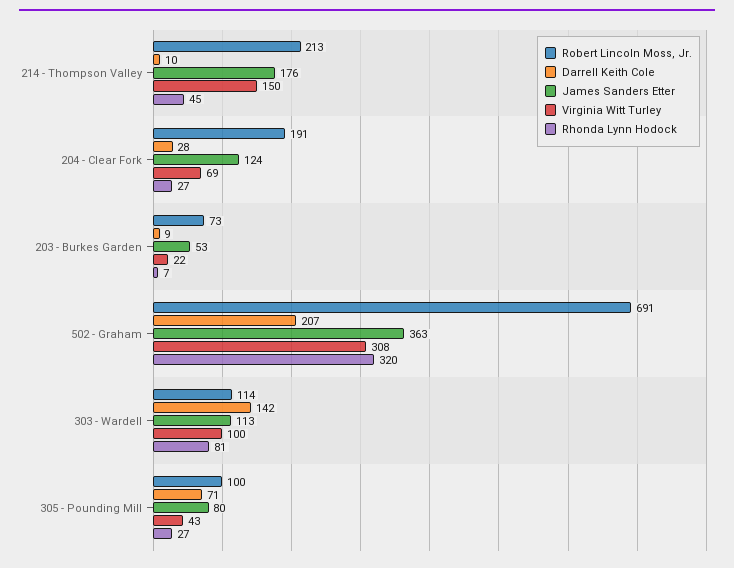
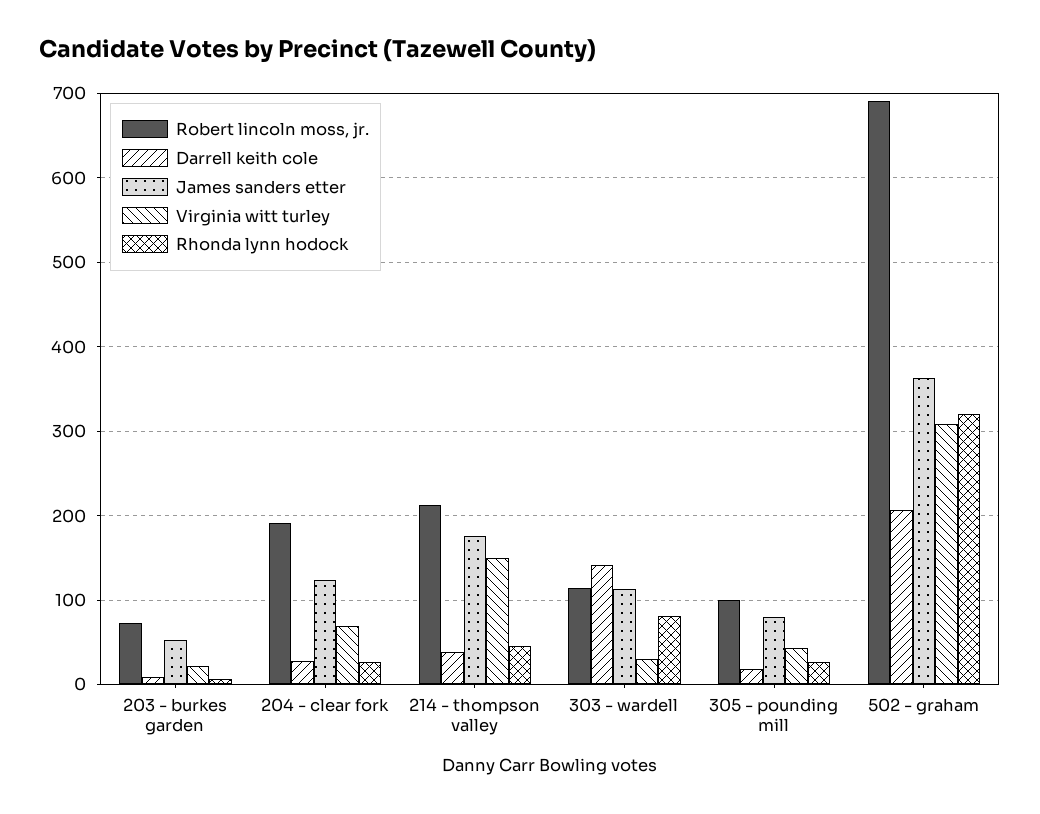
Darrell Keith Cole, 214 - Thompson Valley: 10 -> 40
Virginia Witt Turley, 303 - Wardell: 100 -> 30
Darrell Keith Cole, 305 - Pounding Mill: 71 -> 20

